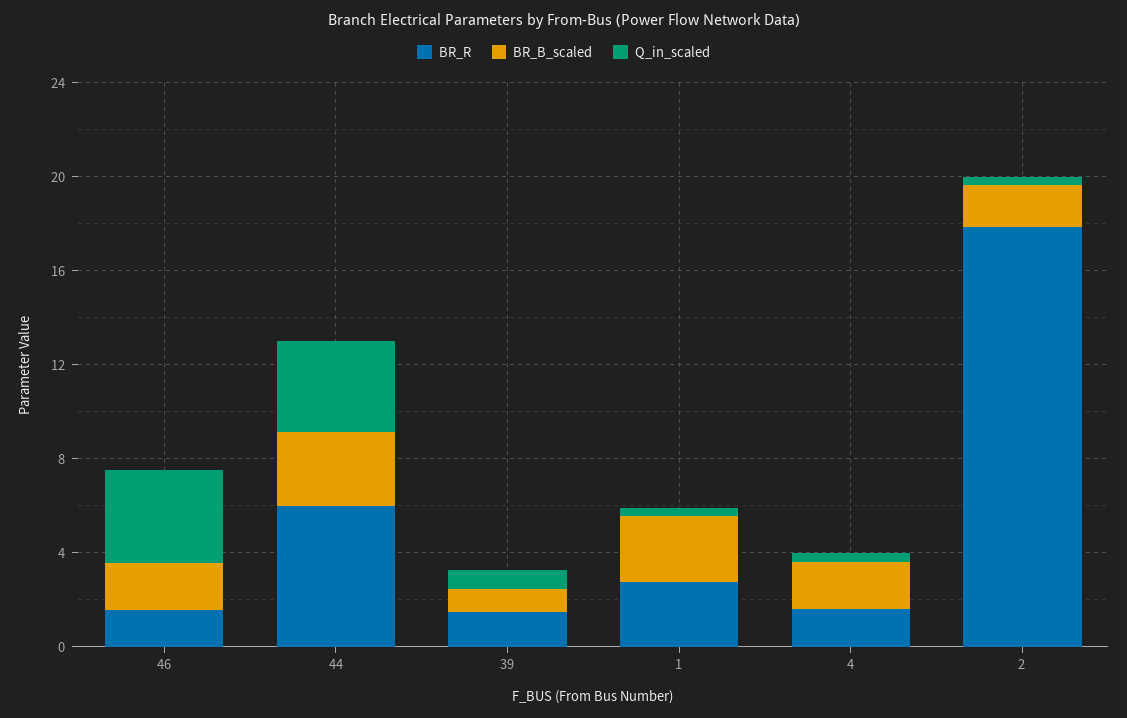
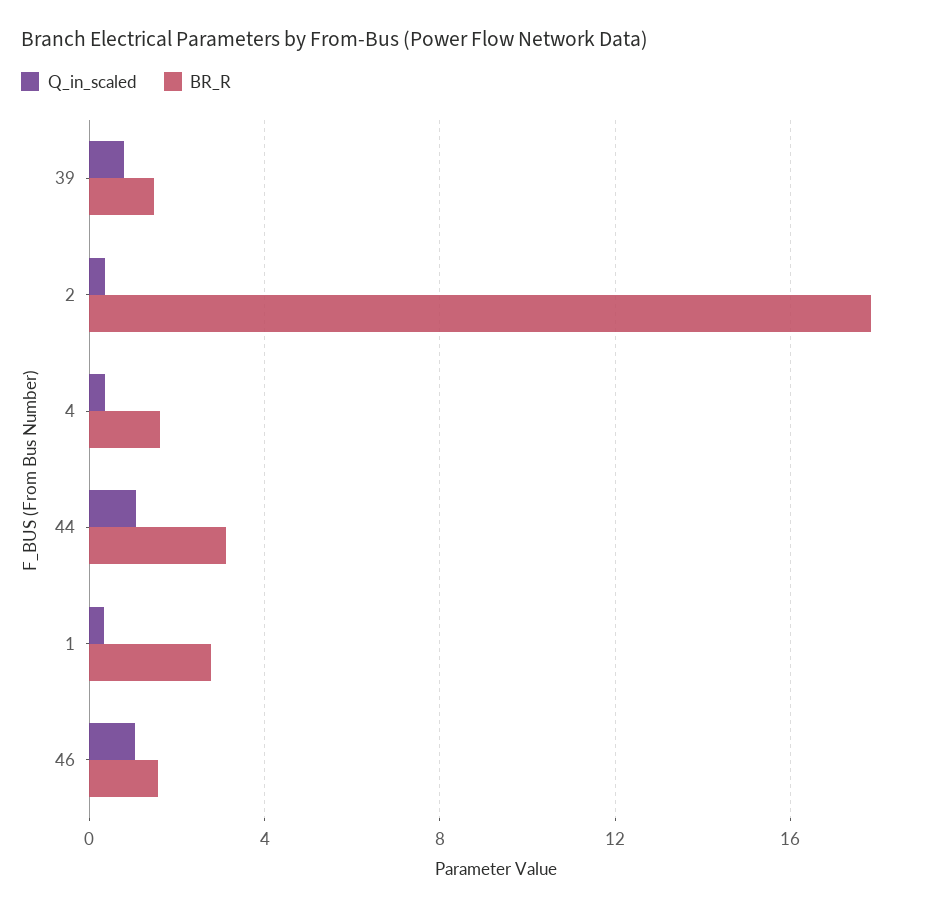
BR_B_scaled, 46: 2 -> none
Q_in_scaled, 46: 4 -> 1
BR_R, 44: 6 -> 3
BR_B_scaled, 44: 3 -> none
Q_in_scaled, 44: 4 -> 1
BR_B_scaled, 39: 1 -> none
BR_B_scaled, 1: 3 -> none
BR_B_scaled, 4: 2 -> none
BR_B_scaled, 2: 2 -> none

